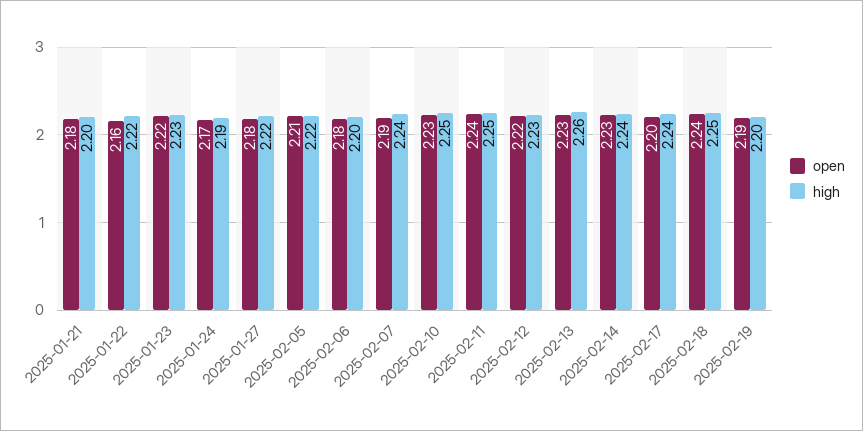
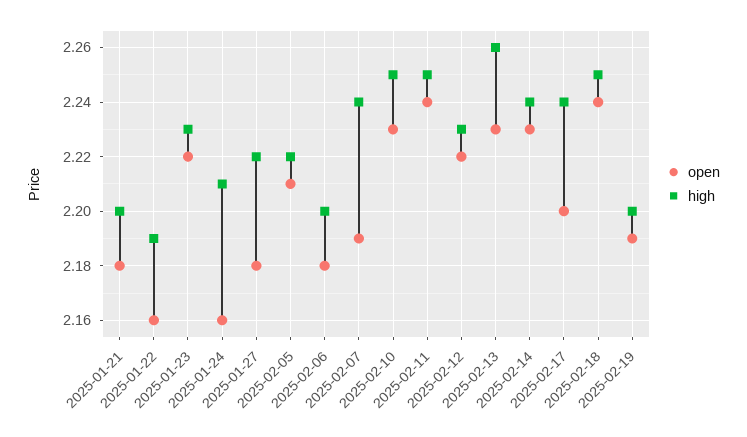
high, 2025-01-22: 2.22 -> 2.19
open, 2025-01-24: 2.17 -> 2.16
high, 2025-01-24: 2.19 -> 2.21

